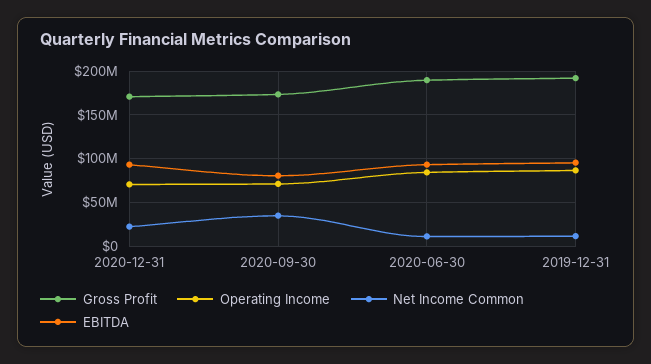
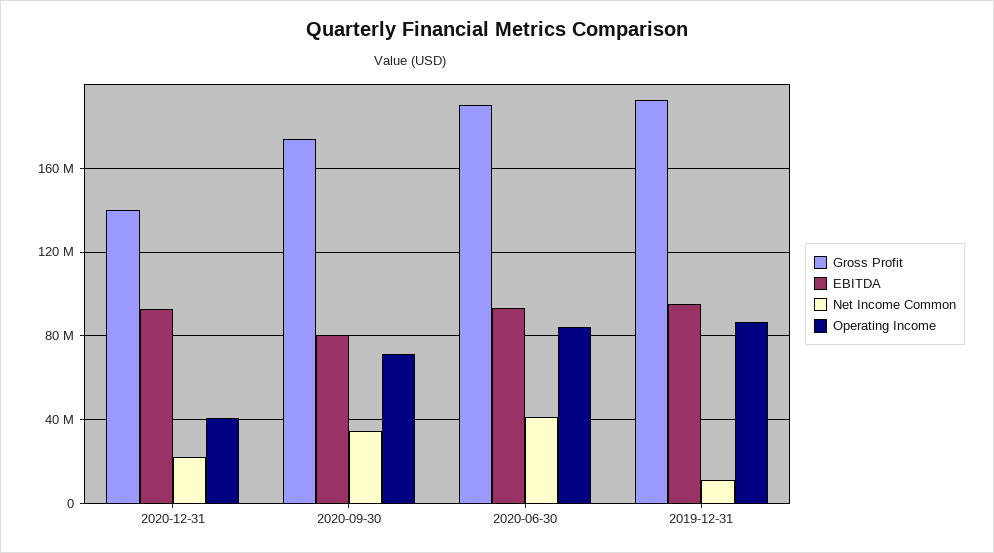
Gross Profit, 2020-12-31: 170000000 -> 140000000
Operating Income, 2020-12-31: 70000000 -> 40000000
Net Income Common, 2020-06-30: 10000000 -> 40000000

